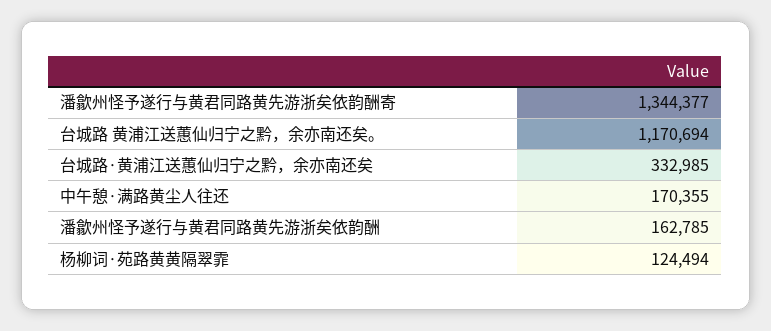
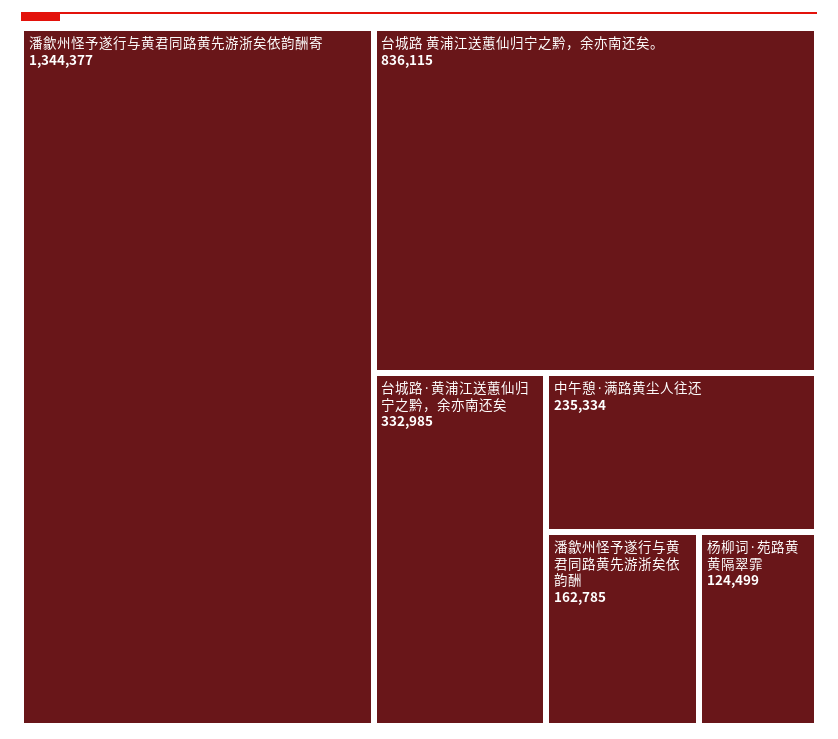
台城路 黄浦江送蕙仙归宁之黔，余亦南还矣。: 1170694 -> 836115
中午憩·满路黄尘人往还: 170355 -> 235334
杨柳词·苑路黄黄隔翠霏: 124494 -> 124499

